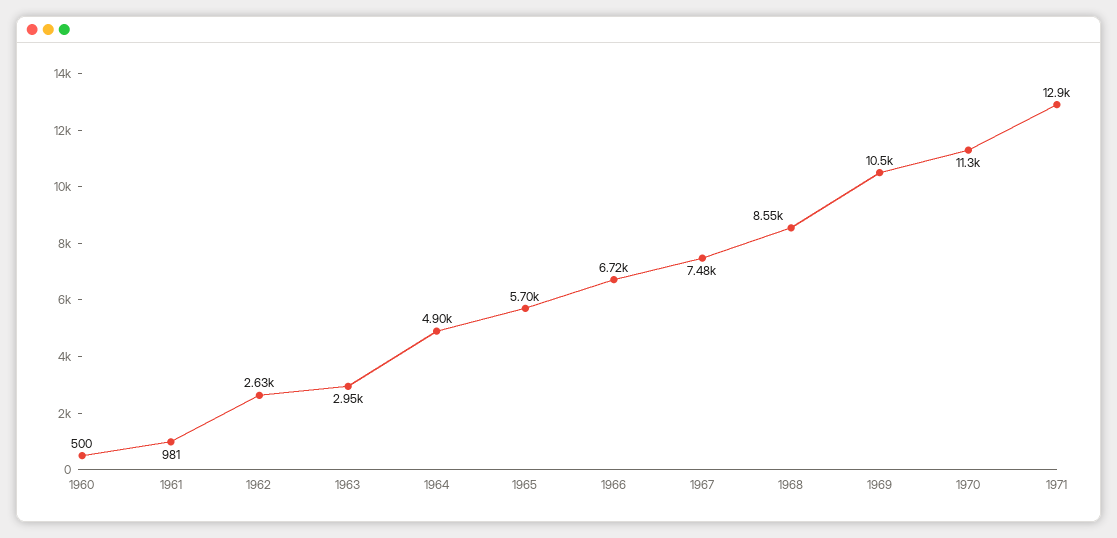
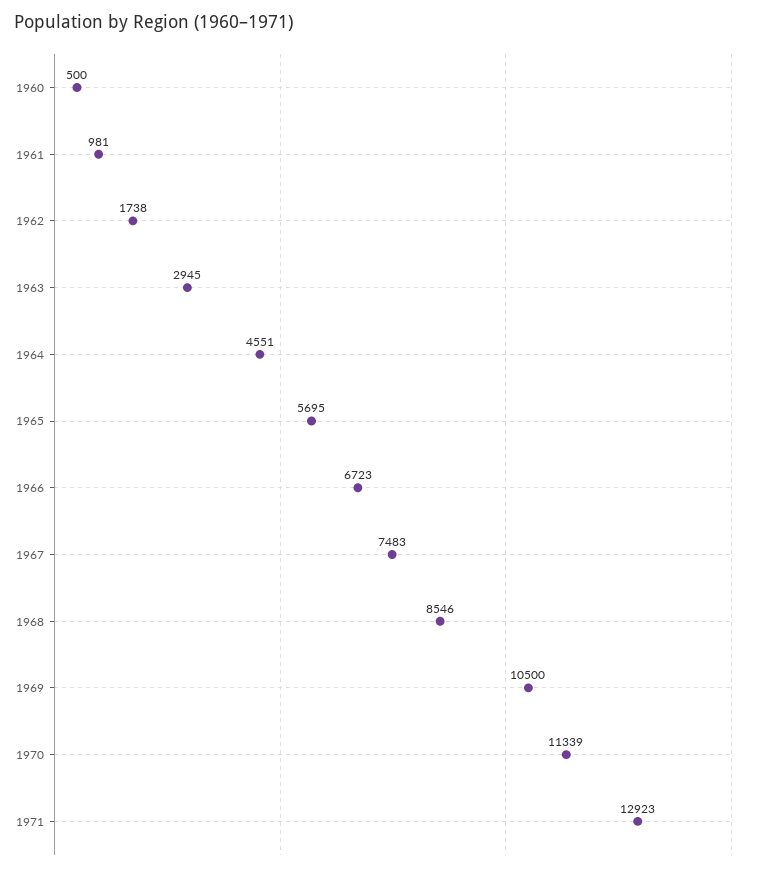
1962: 2630 -> 1738
1964: 4900 -> 4551

